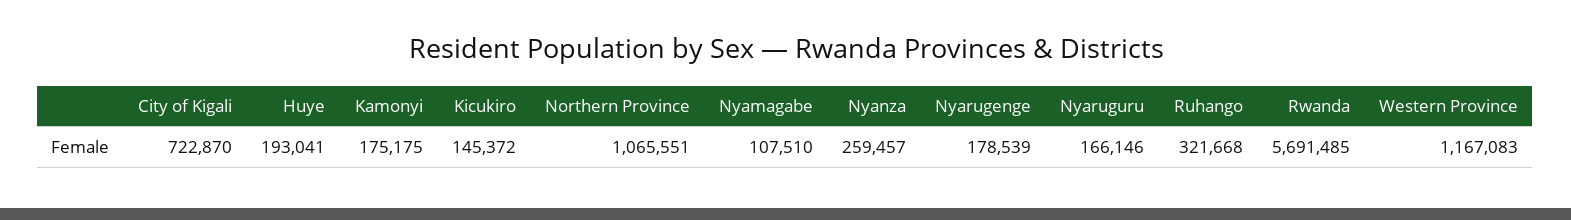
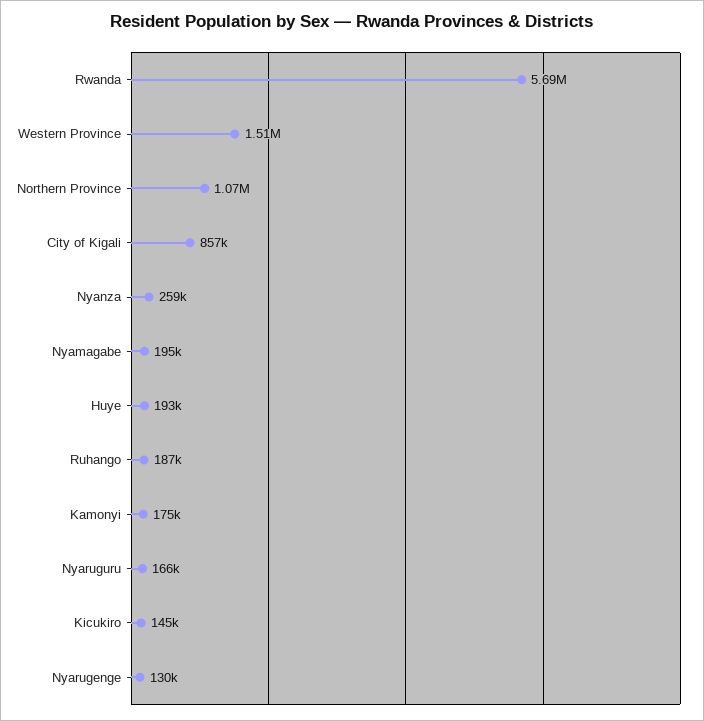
City of Kigali: 722870 -> 857000
Nyamagabe: 107510 -> 195000
Nyarugenge: 178539 -> 130000
Ruhango: 321668 -> 187000
Western Province: 1167083 -> 1510000

